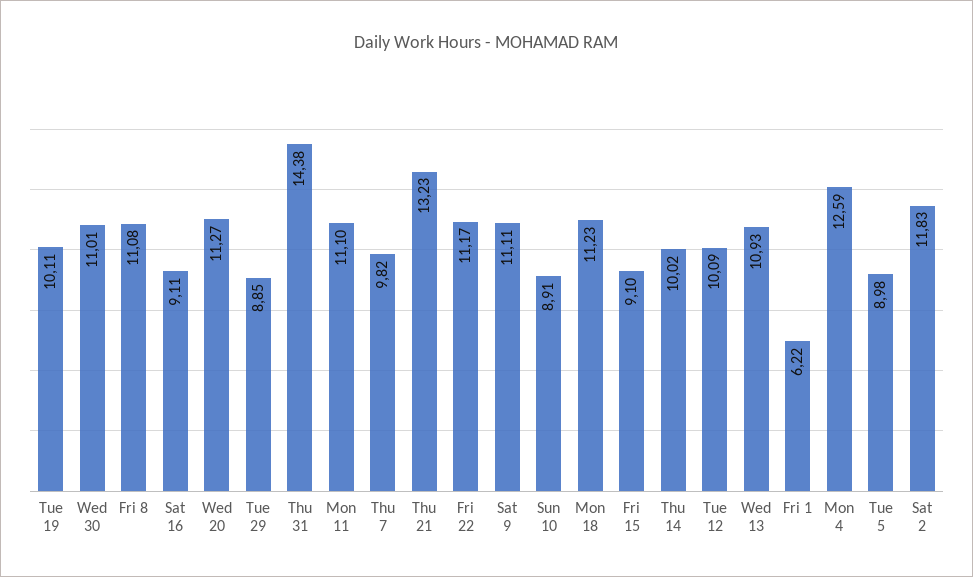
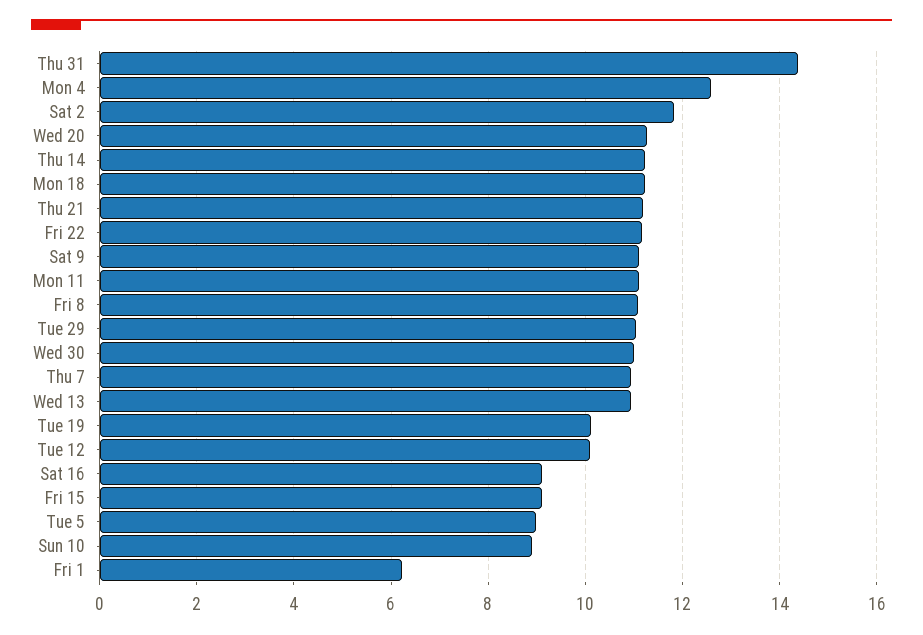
Tue 29: 8.85 -> 11
Thu 7: 9.82 -> 11
Thu 21: 13.23 -> 11.2
Thu 14: 10.02 -> 11.2

